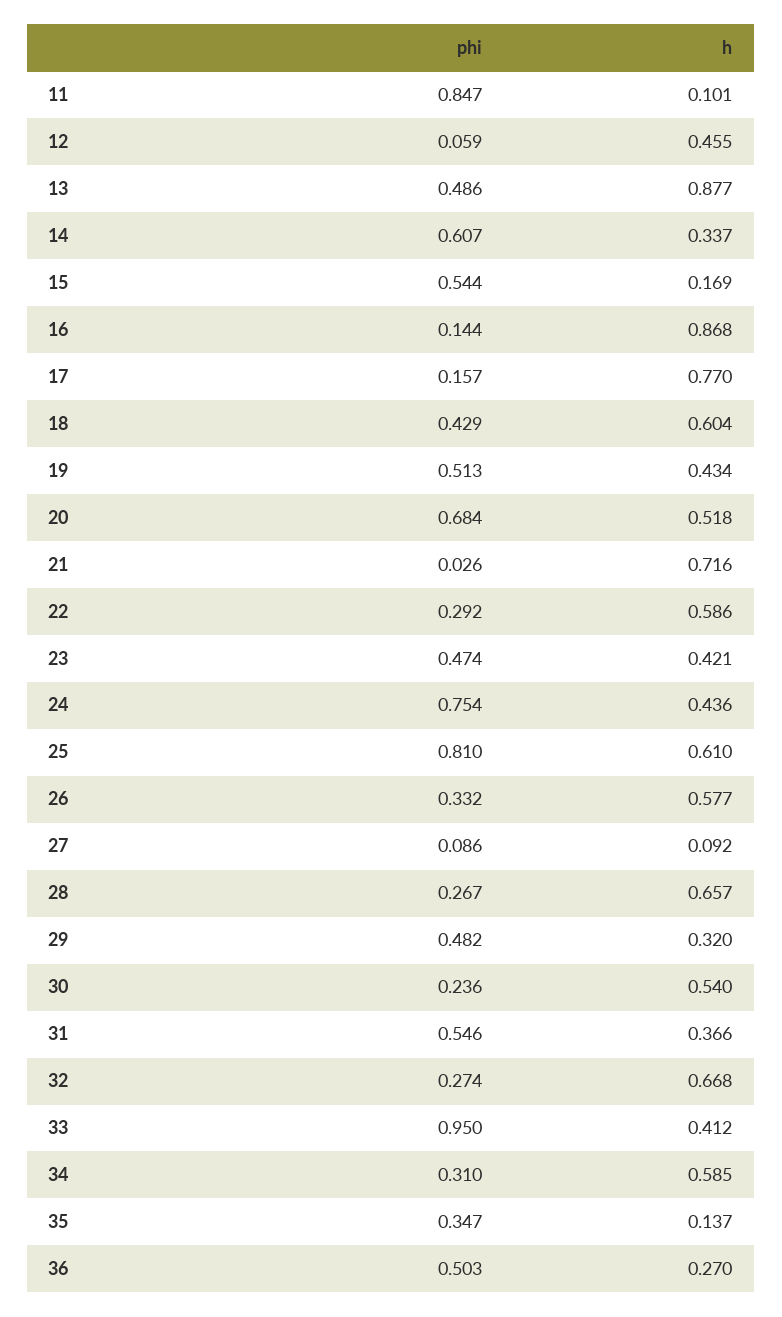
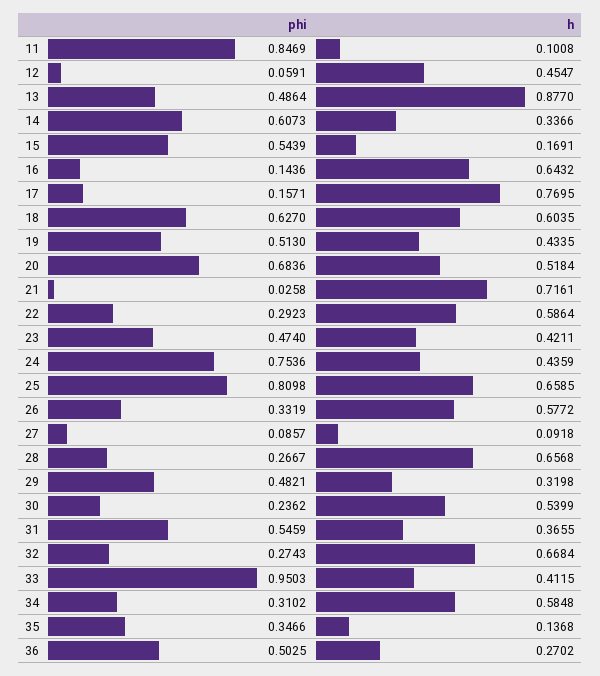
h, 16: 0.868 -> 0.6432
phi, 18: 0.429 -> 0.627
h, 25: 0.61 -> 0.6585

